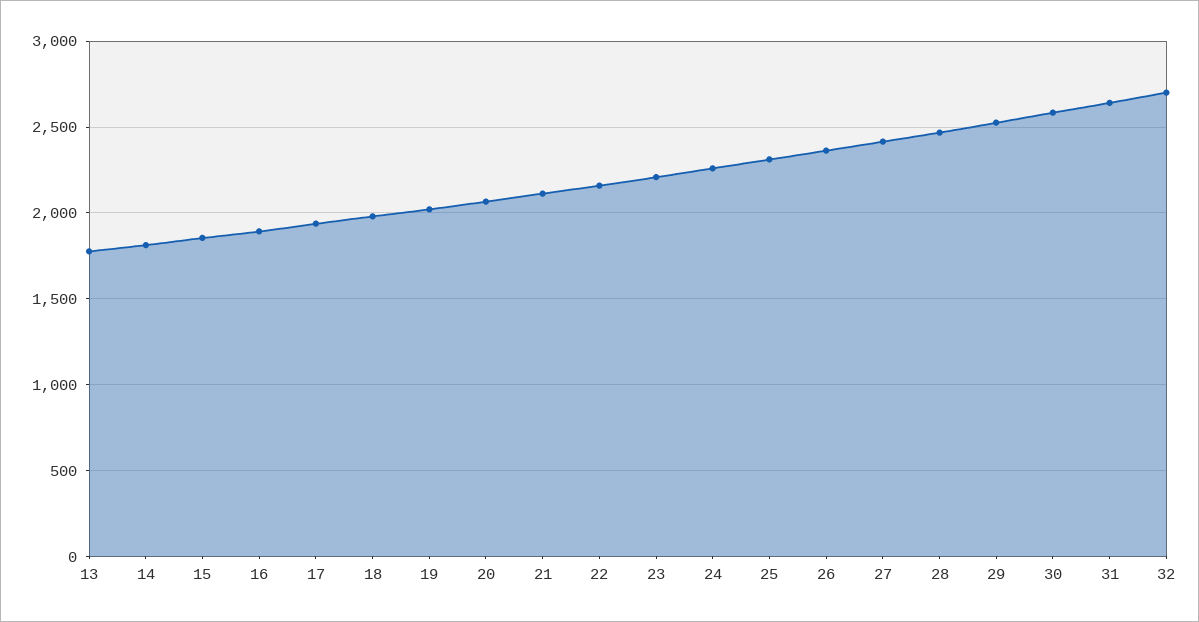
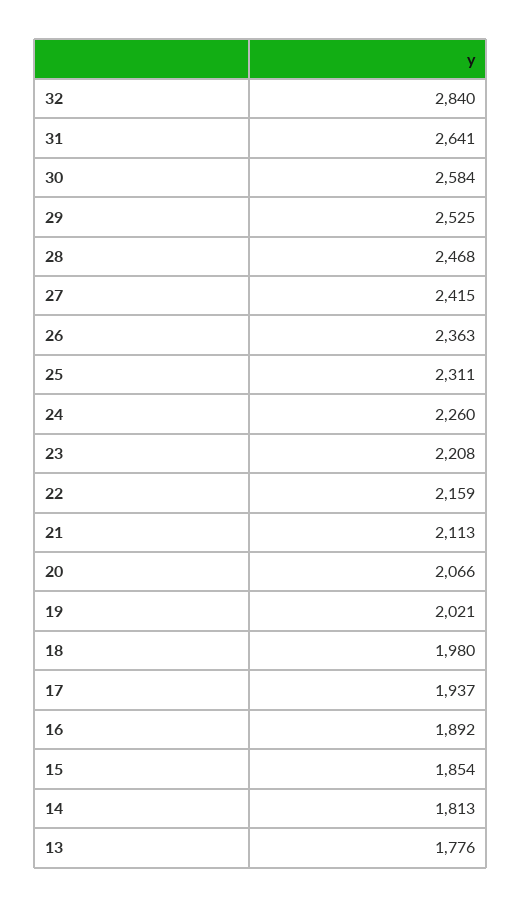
32: 2700 -> 2840

